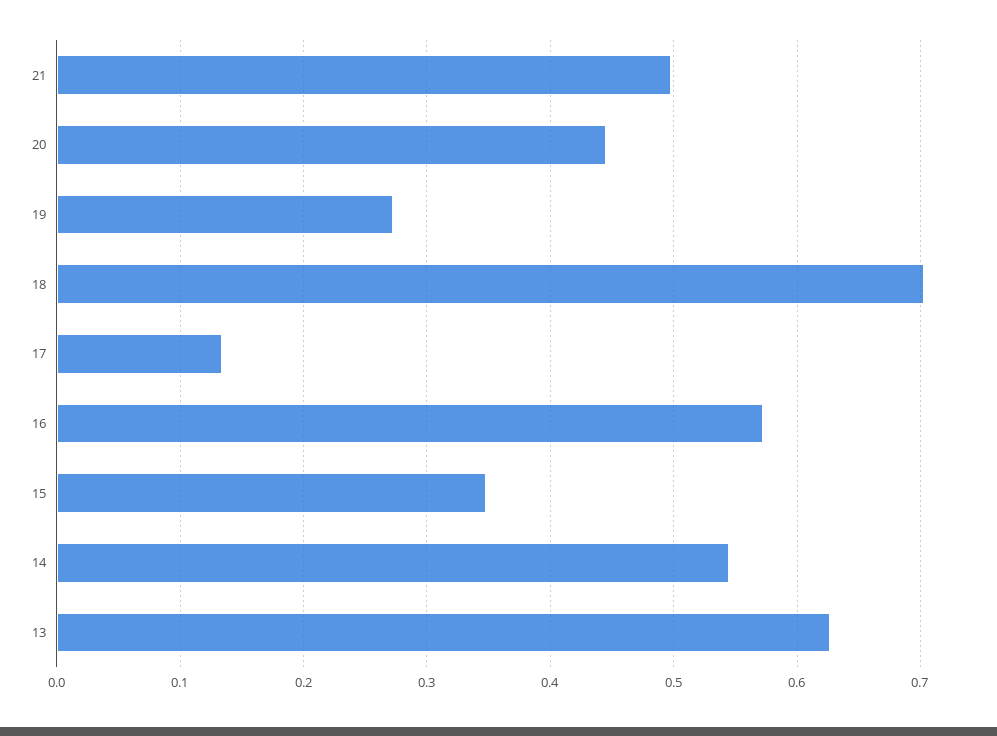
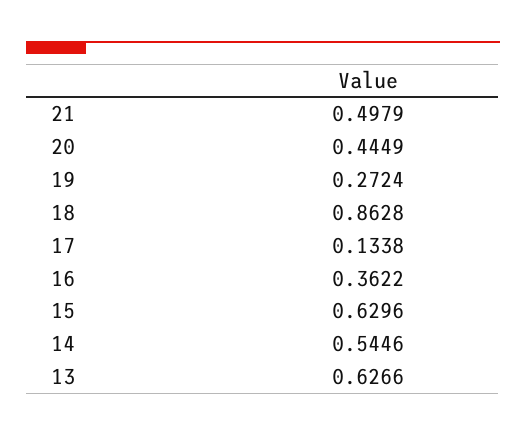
18: 0.7 -> 0.8628
16: 0.57 -> 0.3622
15: 0.35 -> 0.6296

